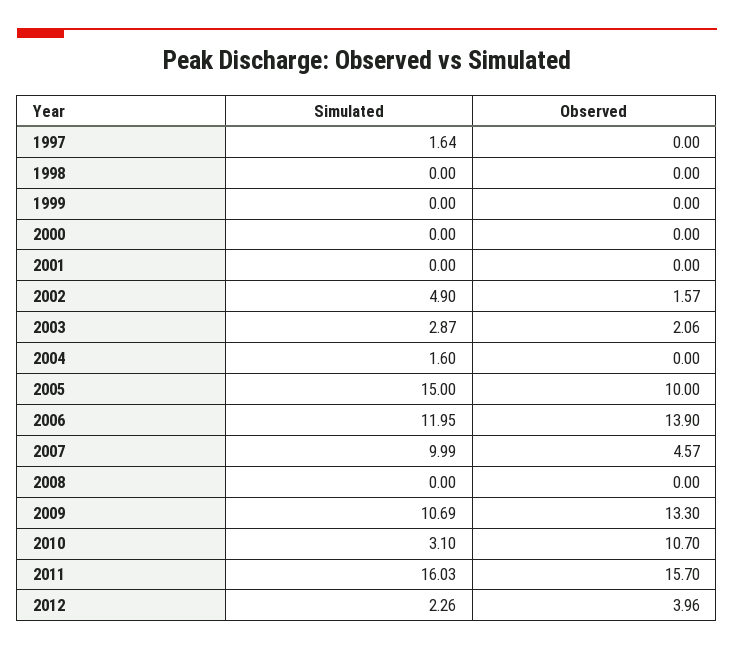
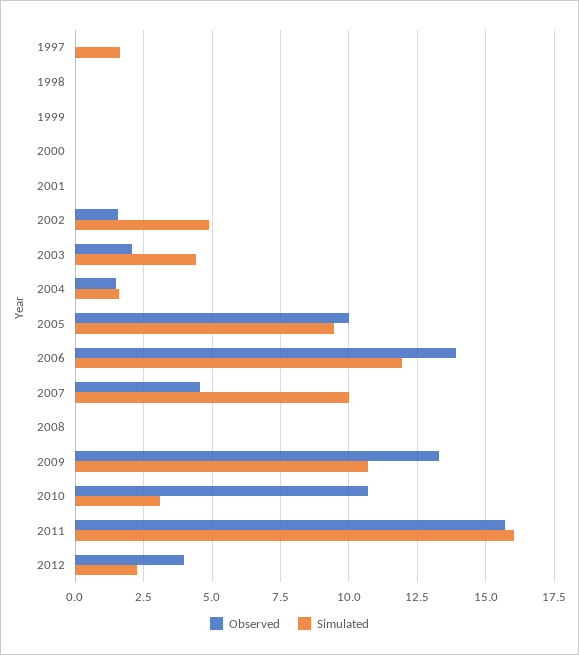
Simulated, 2003: 2.87 -> 4.5
Observed, 2004: 0 -> 1.5
Simulated, 2005: 15 -> 9.5

